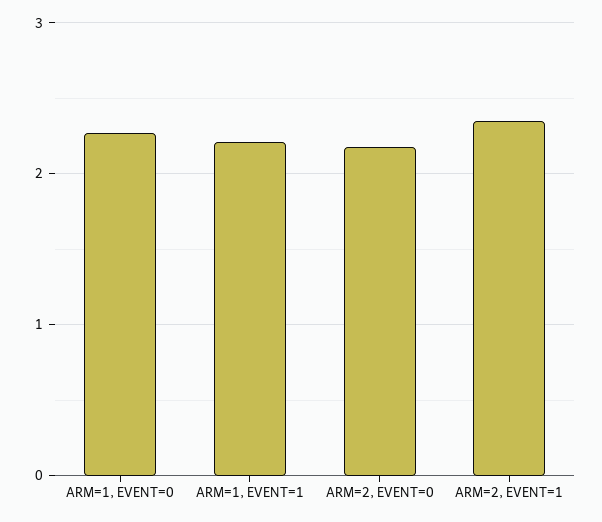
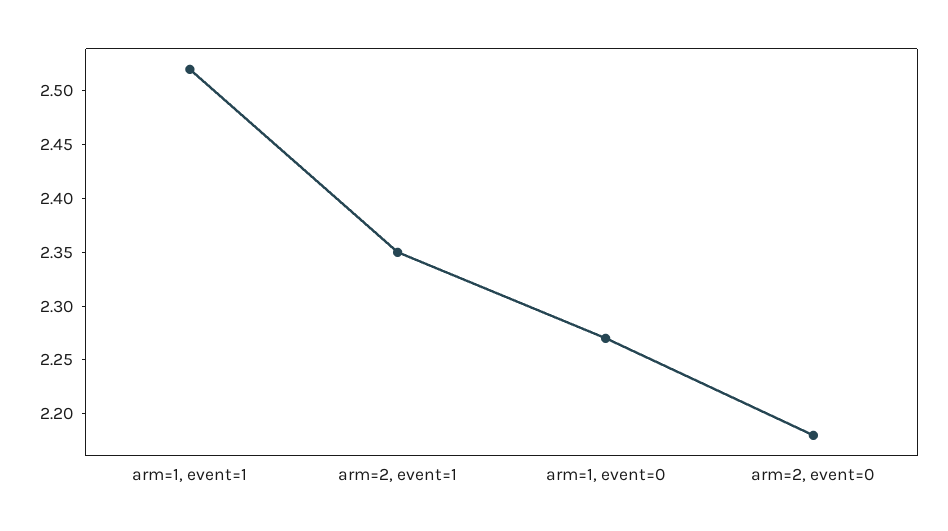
ARM=1, EVENT=1: 2.2 -> 2.52

